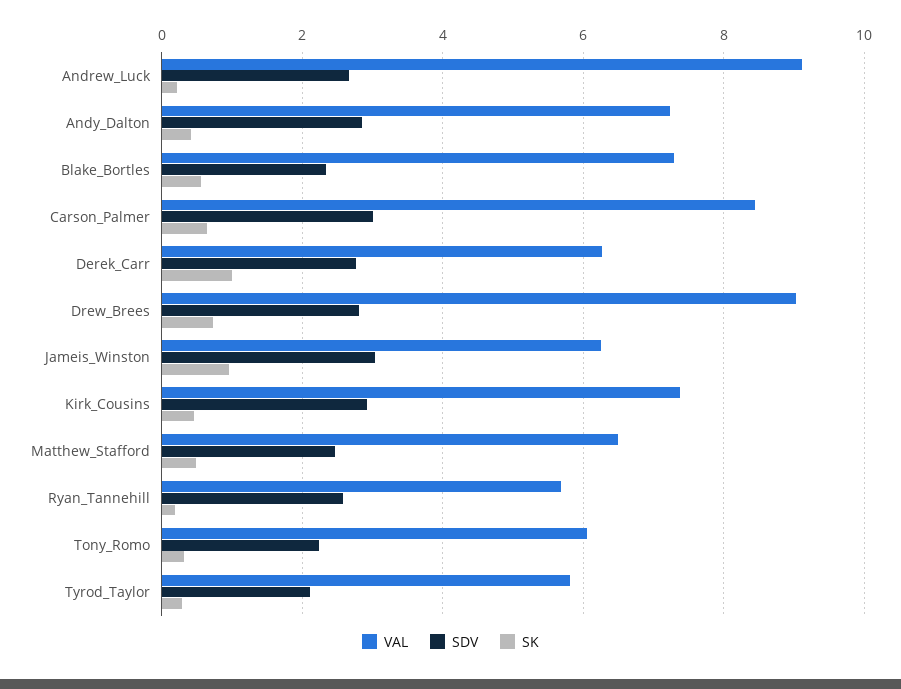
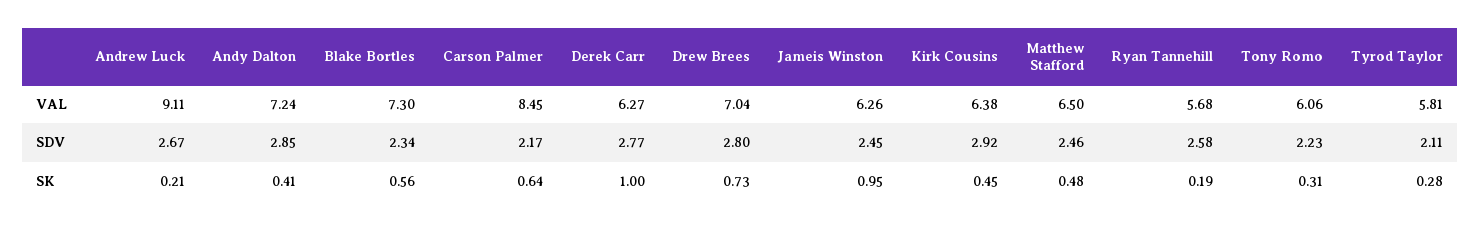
SDV, Carson_Palmer: 3 -> 2.17
VAL, Drew_Brees: 9 -> 7.04
SDV, Jameis_Winston: 3 -> 2.45
VAL, Kirk_Cousins: 7.4 -> 6.38

